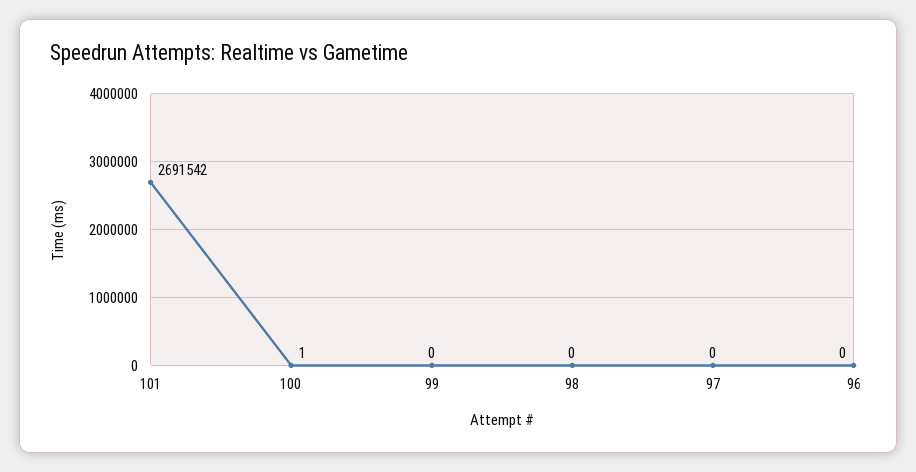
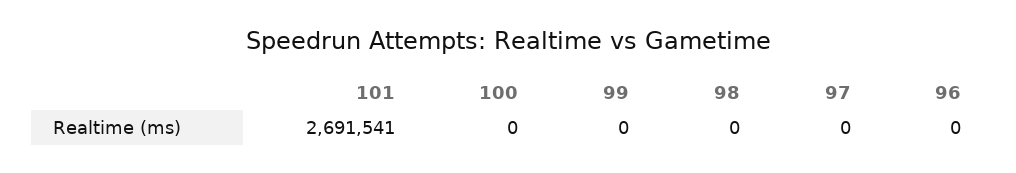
101: 2691542 -> 2691541
100: 1 -> 0

